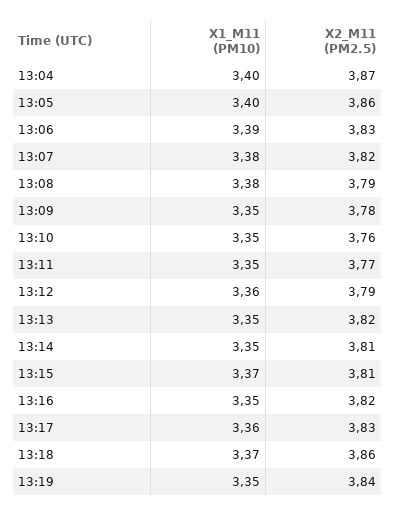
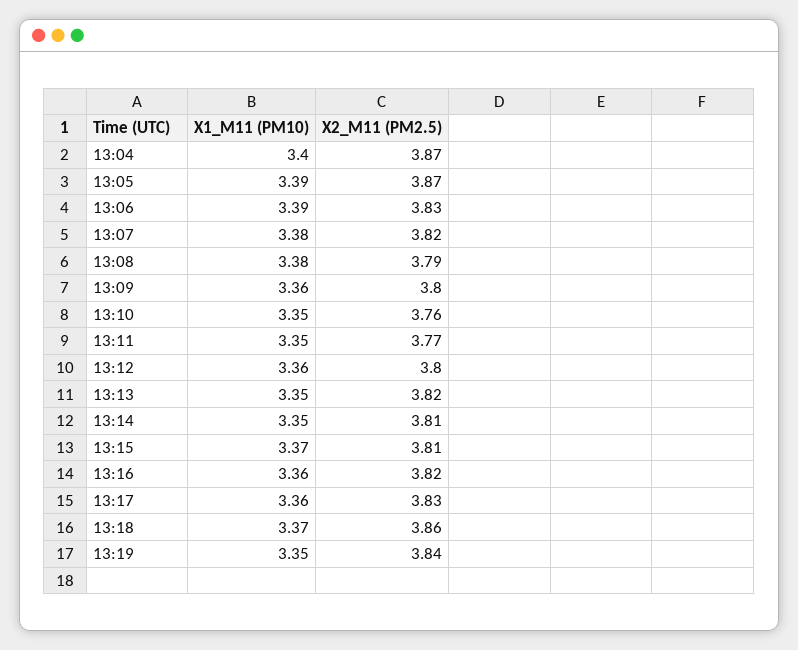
X1_M11 (PM10), 13:05: 3.4 -> 3.39
X2_M11 (PM2.5), 13:05: 3.86 -> 3.87
X1_M11 (PM10), 13:09: 3.35 -> 3.36
X2_M11 (PM2.5), 13:09: 3.78 -> 3.8
X2_M11 (PM2.5), 13:12: 3.79 -> 3.8
X1_M11 (PM10), 13:16: 3.35 -> 3.36

